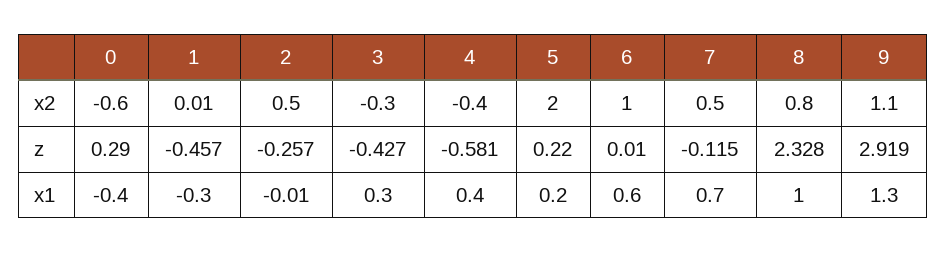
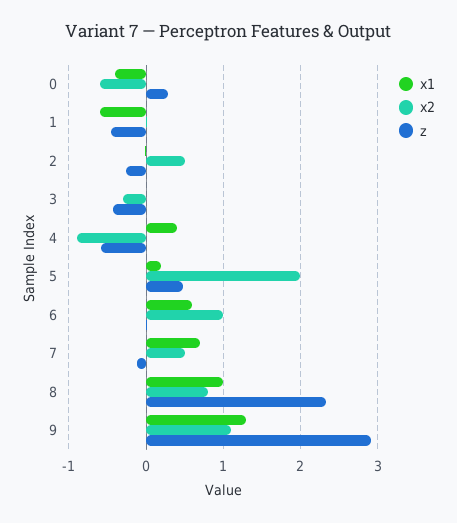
x2, 4: -0.4 -> -0.9
z, 5: 0.22 -> 0.5
x1, 1: -0.3 -> -0.6
x1, 3: 0.3 -> 0

